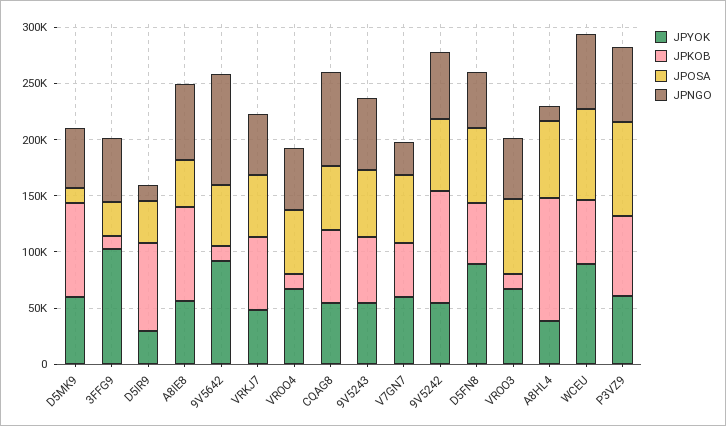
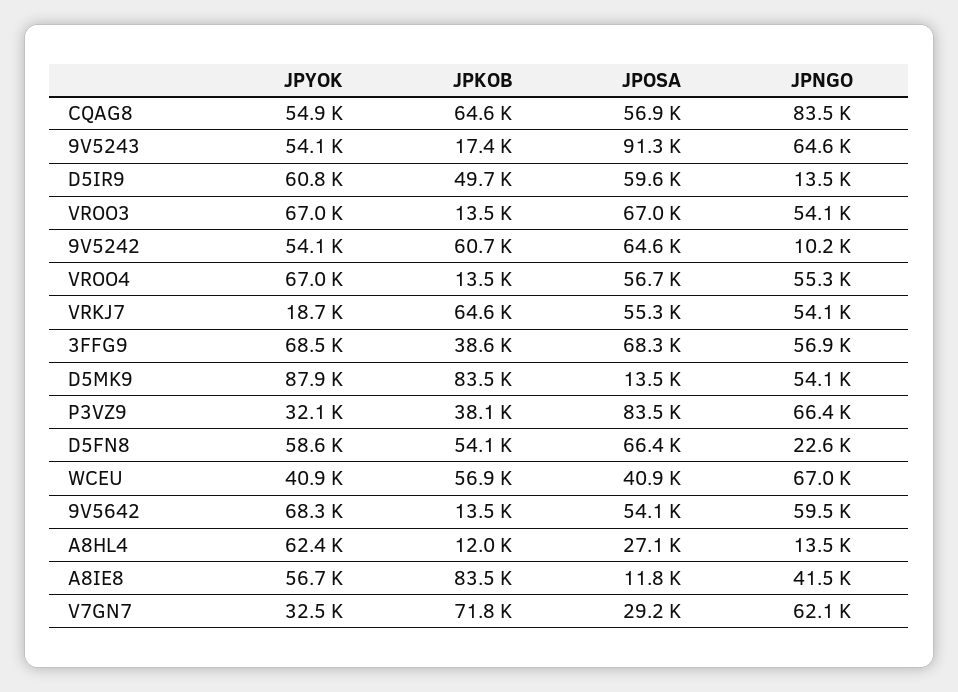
JPYOK, D5MK9: 60000 -> 87900
JPYOK, 3FFG9: 100000 -> 68500
JPKOB, 3FFG9: 10000 -> 38600
JPOSA, 3FFG9: 30000 -> 68300
JPYOK, D5IR9: 30000 -> 60800
JPKOB, D5IR9: 80000 -> 49700
JPOSA, D5IR9: 40000 -> 59600
JPOSA, A8IE8: 40000 -> 11800
JPNGO, A8IE8: 70000 -> 41500
JPYOK, 9V5642: 90000 -> 68300
JPNGO, 9V5642: 100000 -> 59500
JPYOK, VRKJ7: 50000 -> 18700
JPKOB, 9V5243: 60000 -> 17400
JPOSA, 9V5243: 60000 -> 91300
JPYOK, V7GN7: 60000 -> 32500
JPKOB, V7GN7: 50000 -> 71800
JPOSA, V7GN7: 60000 -> 29200
JPNGO, V7GN7: 30000 -> 62100
JPKOB, 9V5242: 100000 -> 60700
JPNGO, 9V5242: 60000 -> 10200
JPYOK, D5FN8: 90000 -> 58600
JPNGO, D5FN8: 50000 -> 22600
JPYOK, A8HL4: 40000 -> 62400
JPKOB, A8HL4: 110000 -> 12000
JPOSA, A8HL4: 70000 -> 27100
JPYOK, WCEU: 90000 -> 40900
JPOSA, WCEU: 80000 -> 40900
JPYOK, P3VZ9: 60000 -> 32100
JPKOB, P3VZ9: 70000 -> 38100

